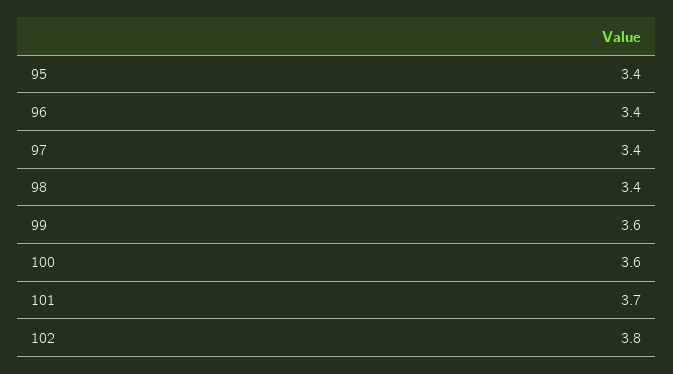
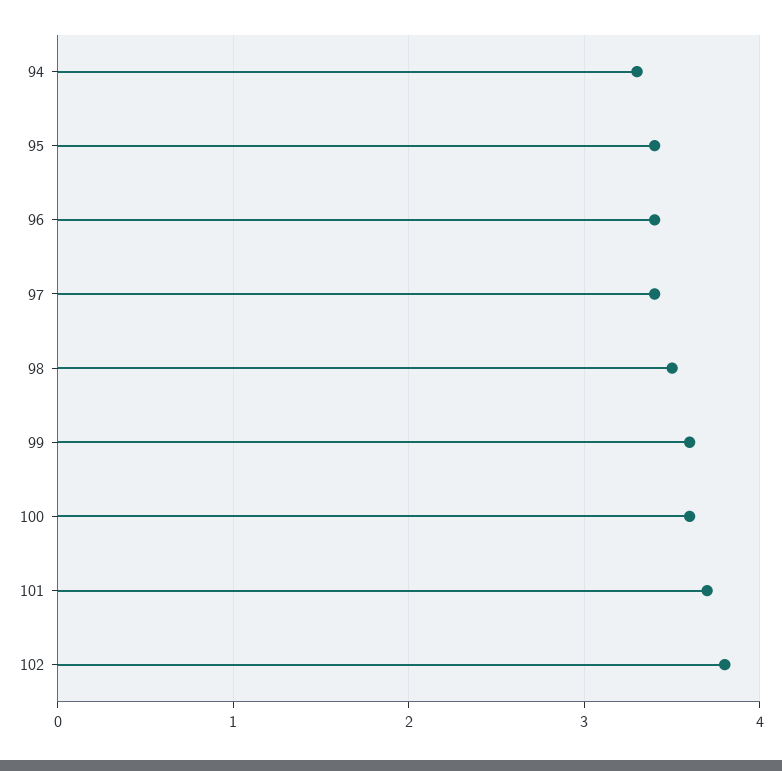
98: 3.4 -> 3.5
94: none -> 3.3

